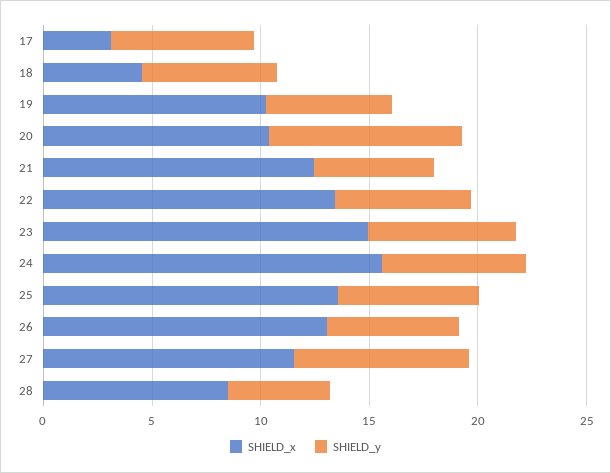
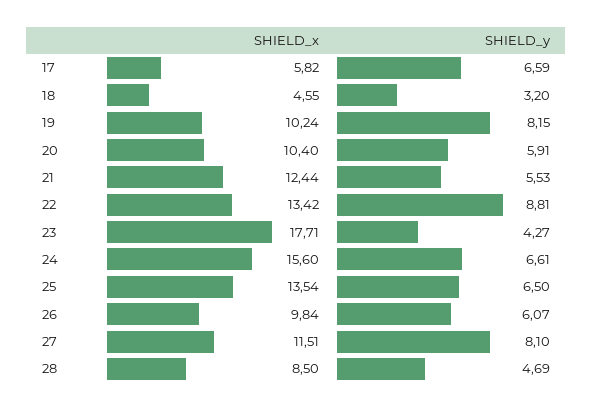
SHIELD_x, 17: 3 -> 5.82
SHIELD_y, 18: 6 -> 3.2
SHIELD_y, 19: 6 -> 8.15
SHIELD_y, 20: 9 -> 5.91
SHIELD_y, 22: 6 -> 8.81
SHIELD_x, 23: 15 -> 17.71
SHIELD_y, 23: 7 -> 4.27
SHIELD_x, 26: 13 -> 9.84

